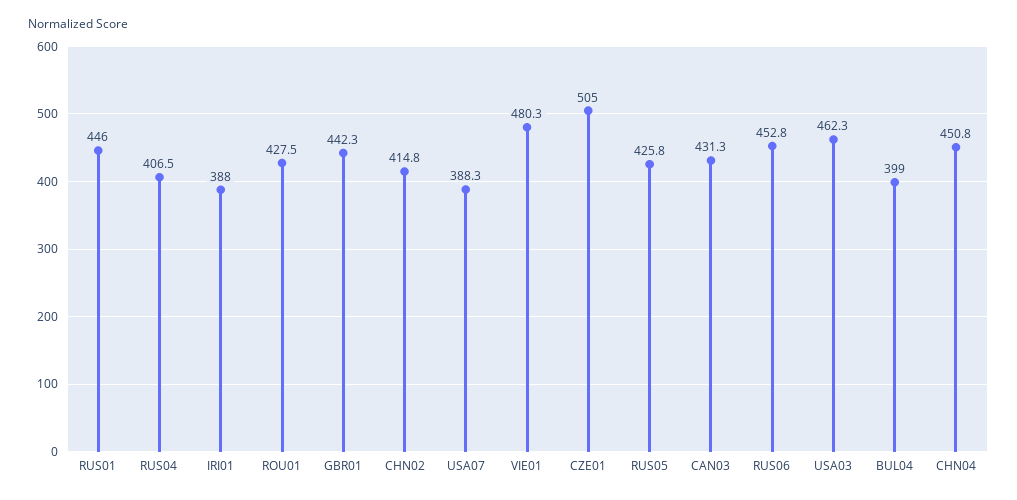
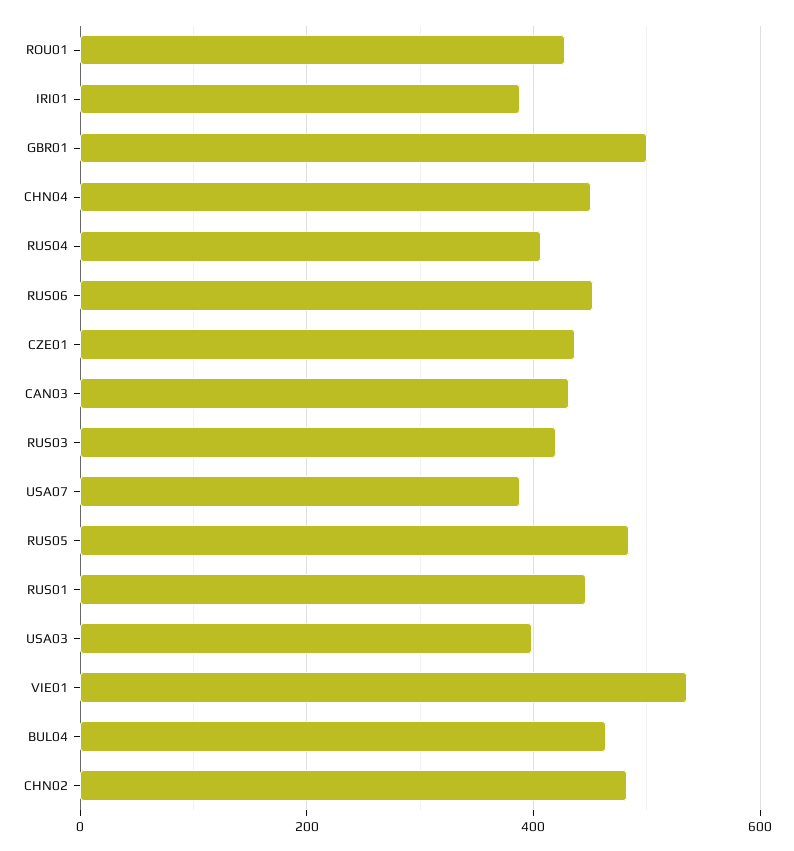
GBR01: 442.3 -> 500
CHN02: 414.8 -> 480
VIE01: 480.3 -> 540
CZE01: 505 -> 440
RUS05: 425.8 -> 480
USA03: 462.3 -> 400
BUL04: 399 -> 460
RUS03: none -> 420

